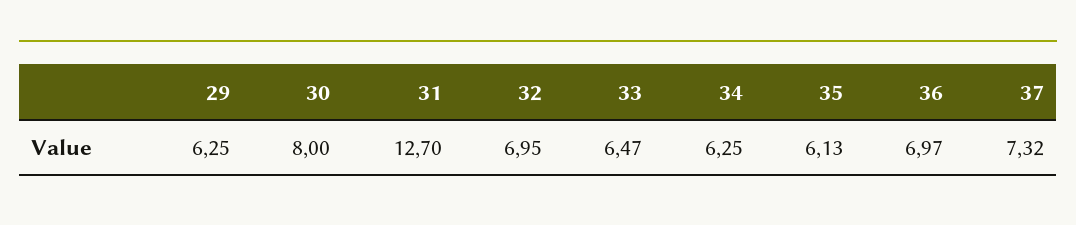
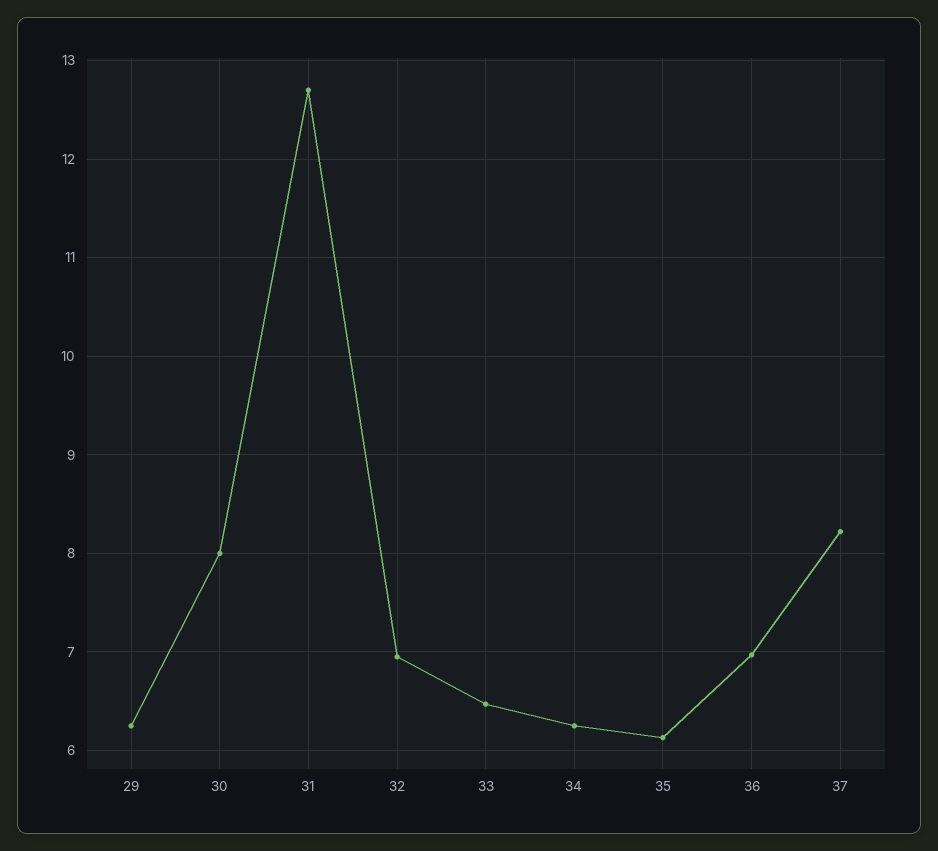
37: 7.32 -> 8.2

